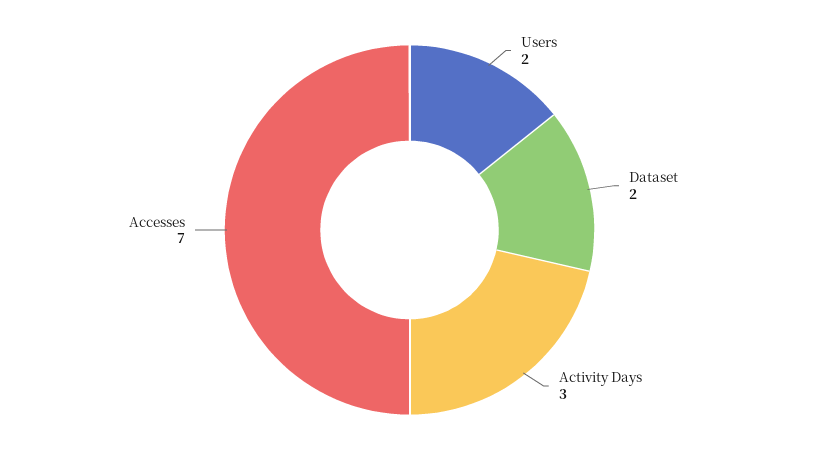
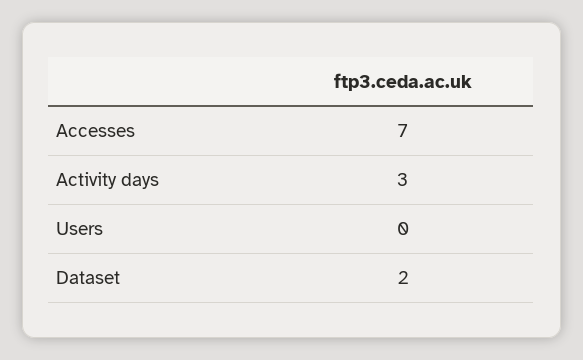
Users: 2 -> 0

